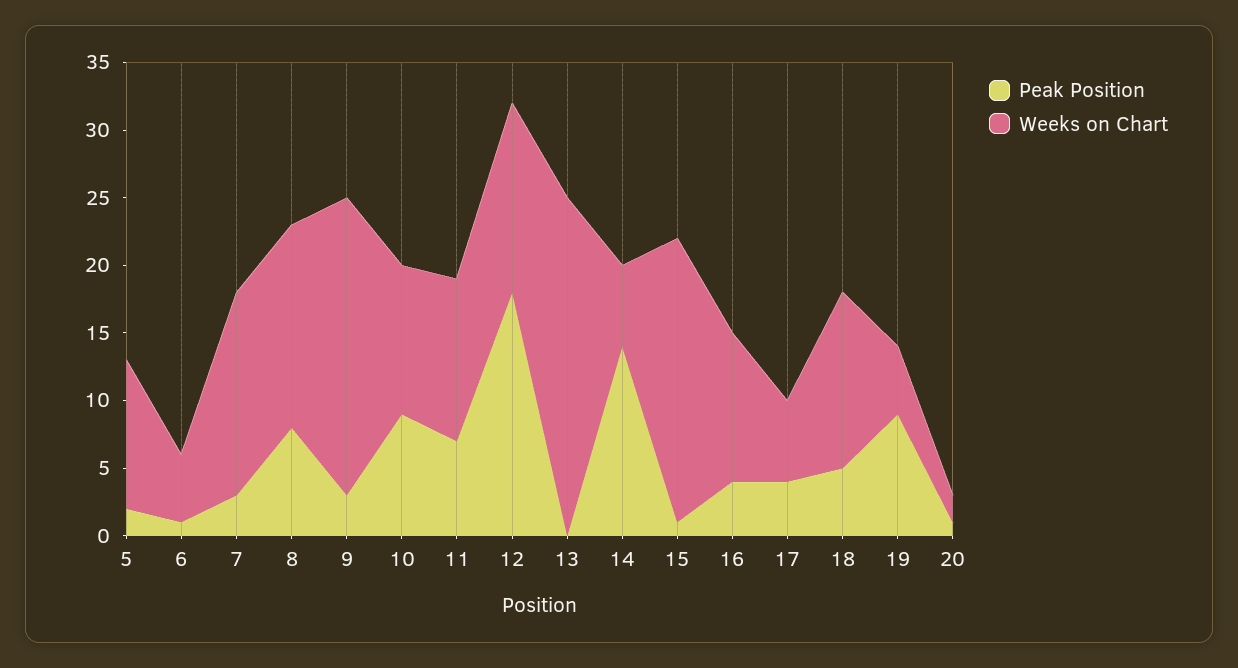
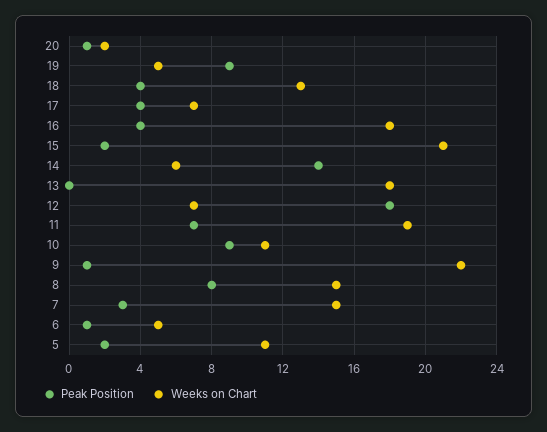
Peak Position, 9: 3 -> 1
Weeks on Chart, 11: 12 -> 19
Weeks on Chart, 12: 14 -> 7
Weeks on Chart, 13: 25 -> 18
Peak Position, 15: 1 -> 2
Weeks on Chart, 16: 11 -> 18
Weeks on Chart, 17: 6 -> 7
Peak Position, 18: 5 -> 4

